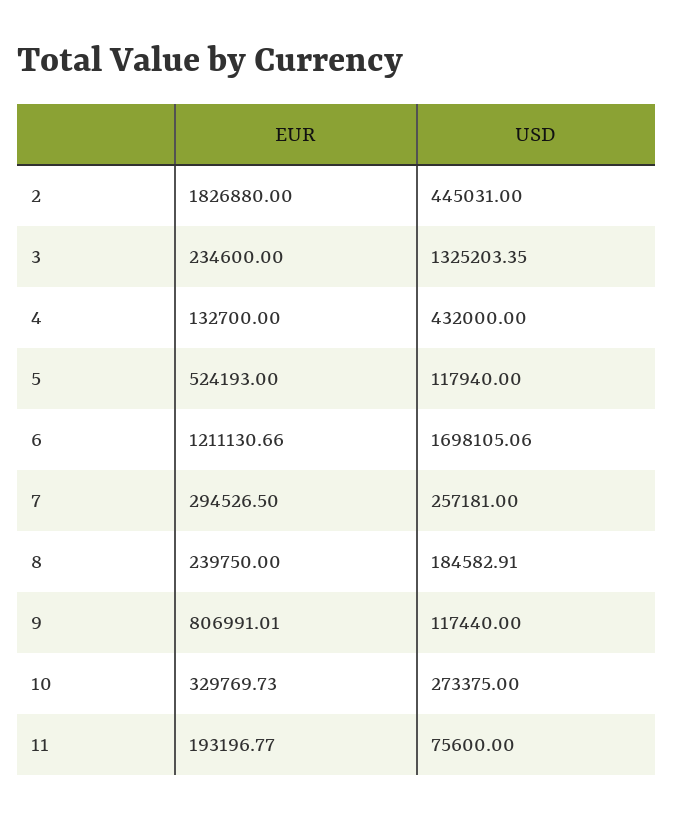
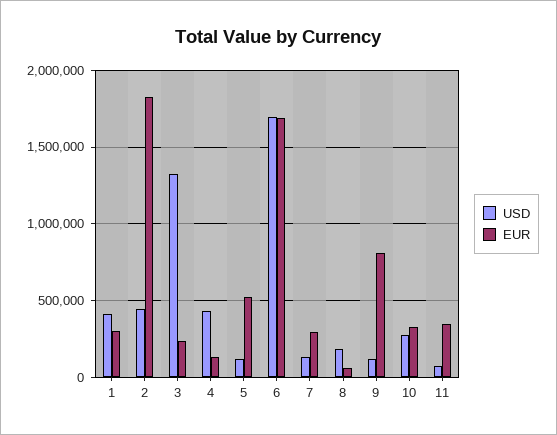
EUR, 6: 1211130.66 -> 1700000
USD, 7: 257181 -> 150000
EUR, 8: 239750 -> 50000
EUR, 11: 193196.77 -> 350000
USD, 1: none -> 400000
EUR, 1: none -> 300000

